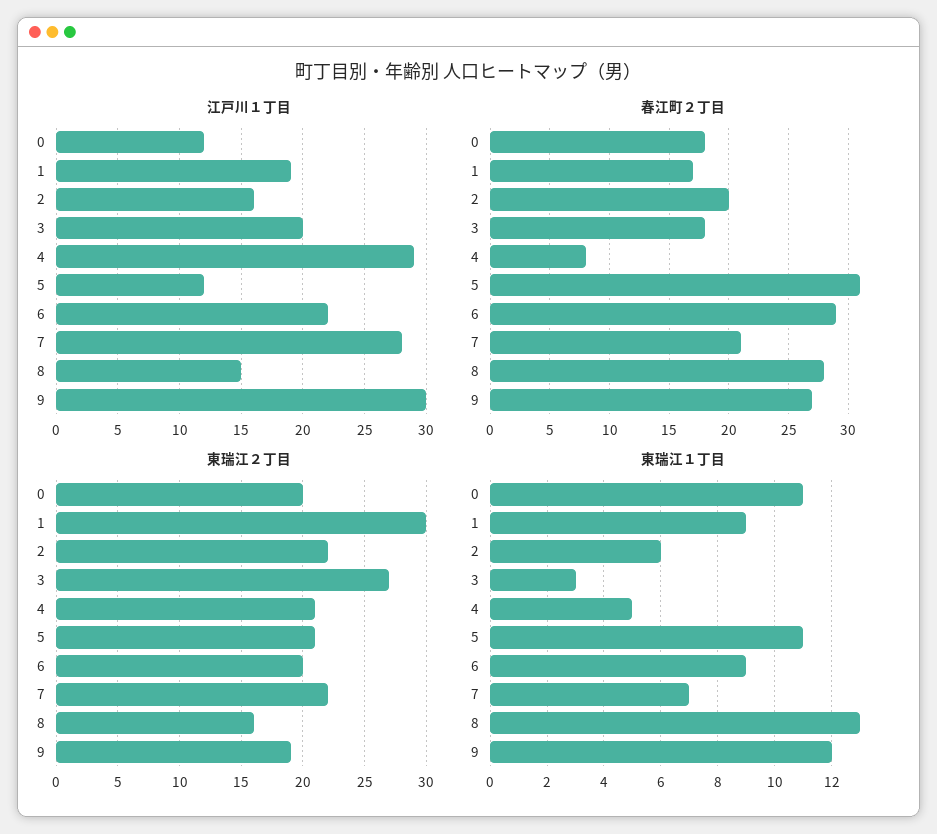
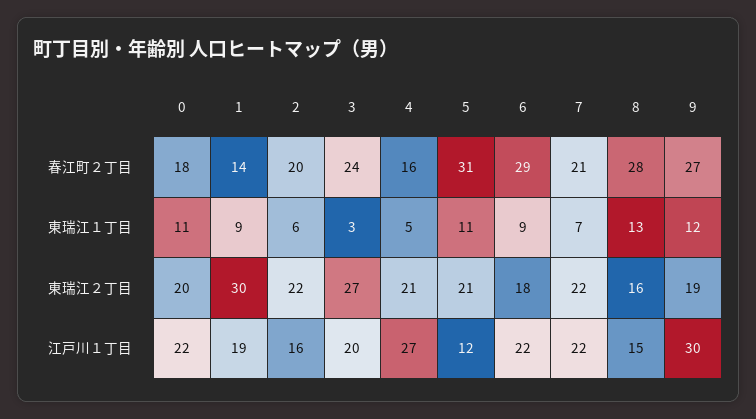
江戸川１丁目, 0: 12 -> 22
江戸川１丁目, 4: 29 -> 27
江戸川１丁目, 7: 28 -> 22
春江町２丁目, 1: 17 -> 14
春江町２丁目, 3: 18 -> 24
春江町２丁目, 4: 8 -> 16
東瑞江２丁目, 6: 20 -> 18

